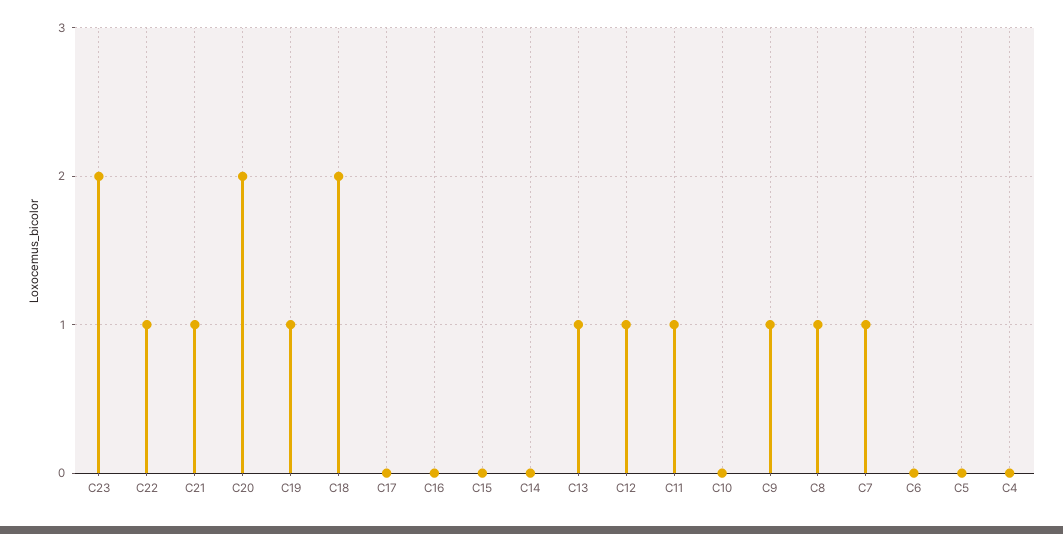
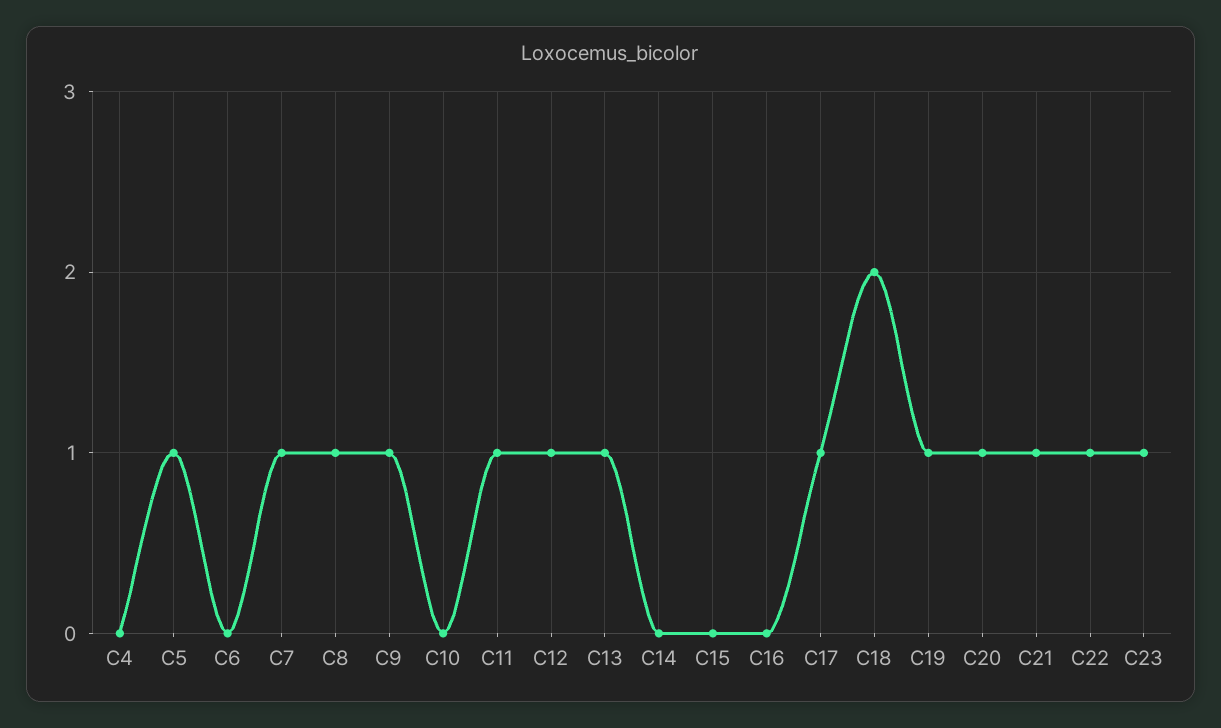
C23: 2 -> 1
C20: 2 -> 1
C17: 0 -> 1
C5: 0 -> 1

